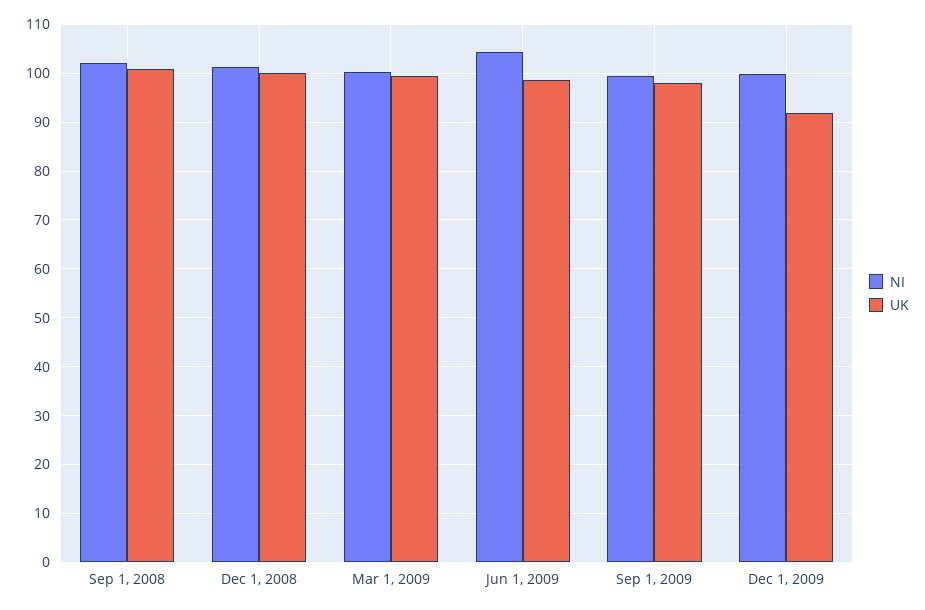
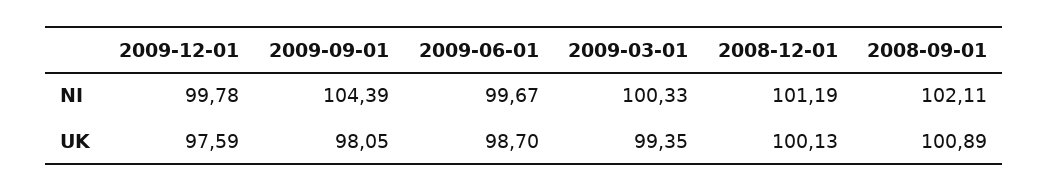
NI, Jun 1, 2009: 104 -> 99.67
NI, Sep 1, 2009: 100 -> 104.39
UK, Dec 1, 2009: 92 -> 97.59

